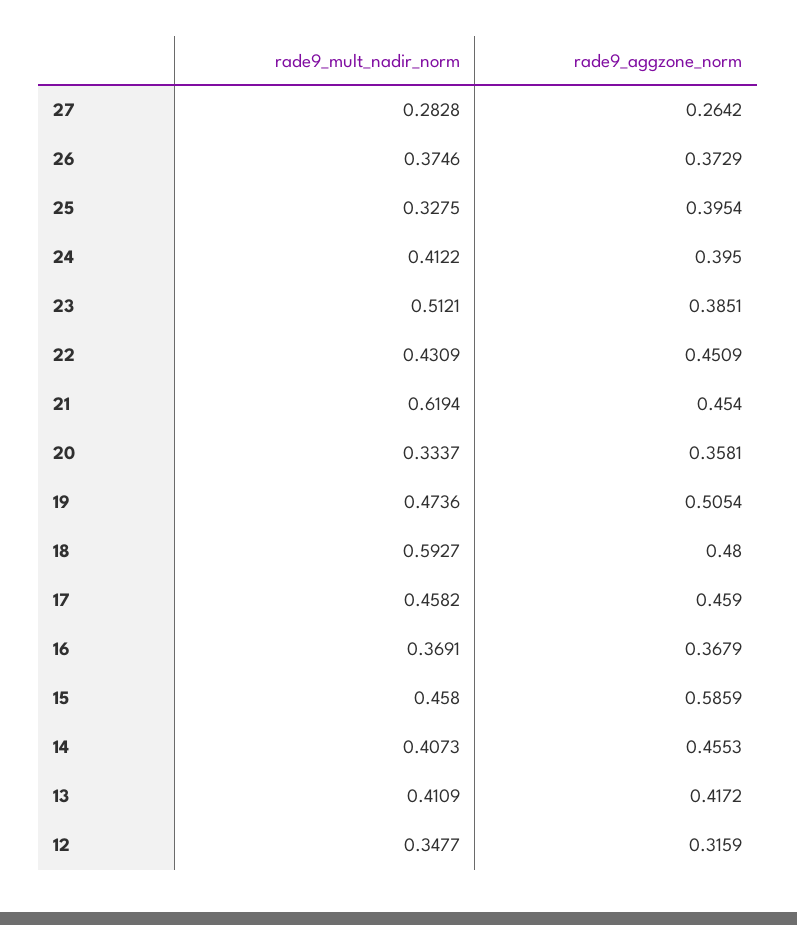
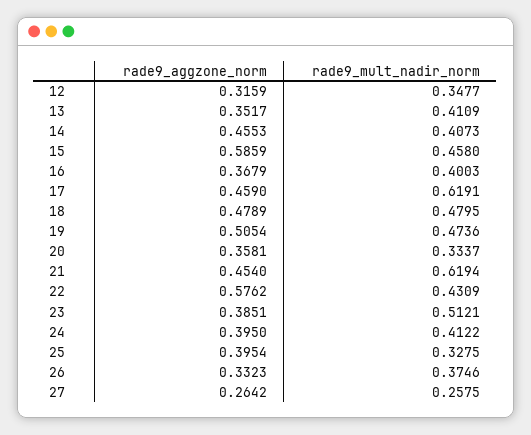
rade9_mult_nadir_norm, 27: 0.2828 -> 0.2575
rade9_aggzone_norm, 26: 0.3729 -> 0.3323
rade9_aggzone_norm, 22: 0.4509 -> 0.5762
rade9_mult_nadir_norm, 18: 0.5927 -> 0.4795
rade9_aggzone_norm, 18: 0.48 -> 0.4789
rade9_mult_nadir_norm, 17: 0.4582 -> 0.6191
rade9_mult_nadir_norm, 16: 0.3691 -> 0.4003
rade9_aggzone_norm, 13: 0.4172 -> 0.3517

